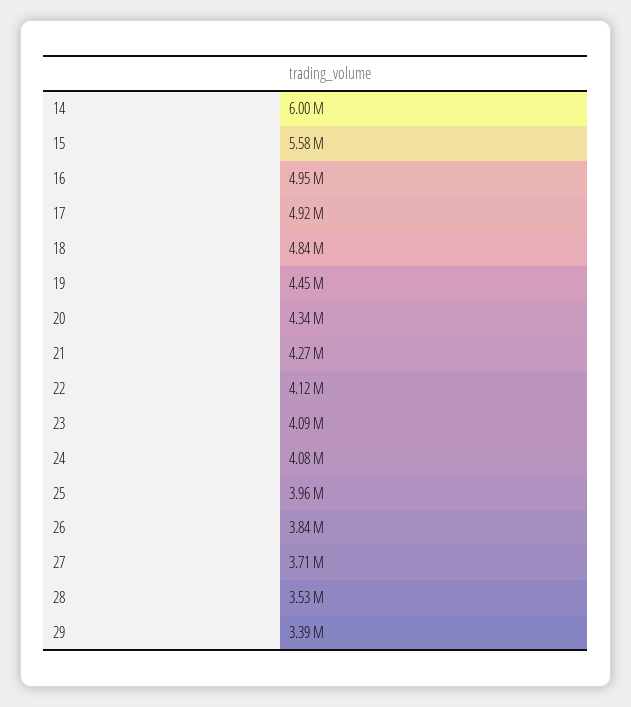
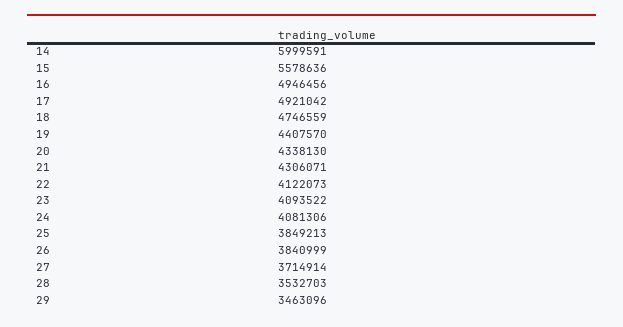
18: 4840000 -> 4746559
19: 4450000 -> 4407570
21: 4270000 -> 4306071
25: 3960000 -> 3849213
29: 3390000 -> 3463096

